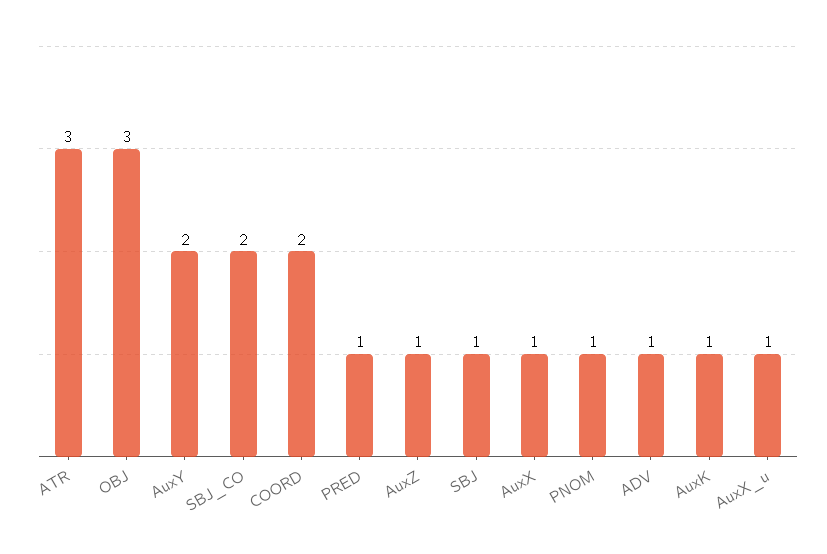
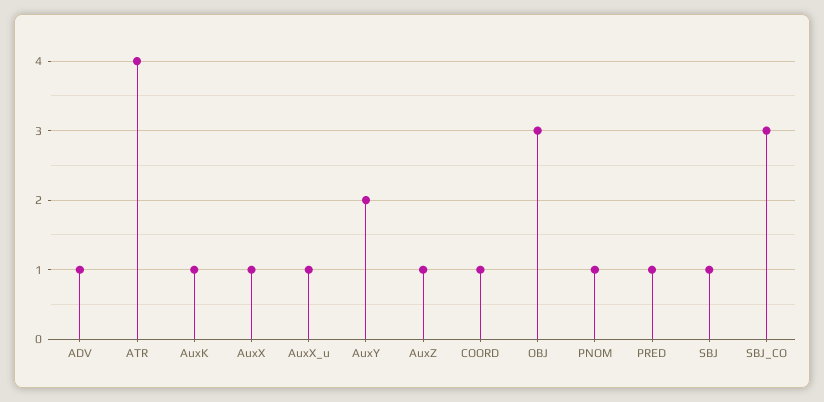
ATR: 3 -> 4
SBJ_CO: 2 -> 3
COORD: 2 -> 1

